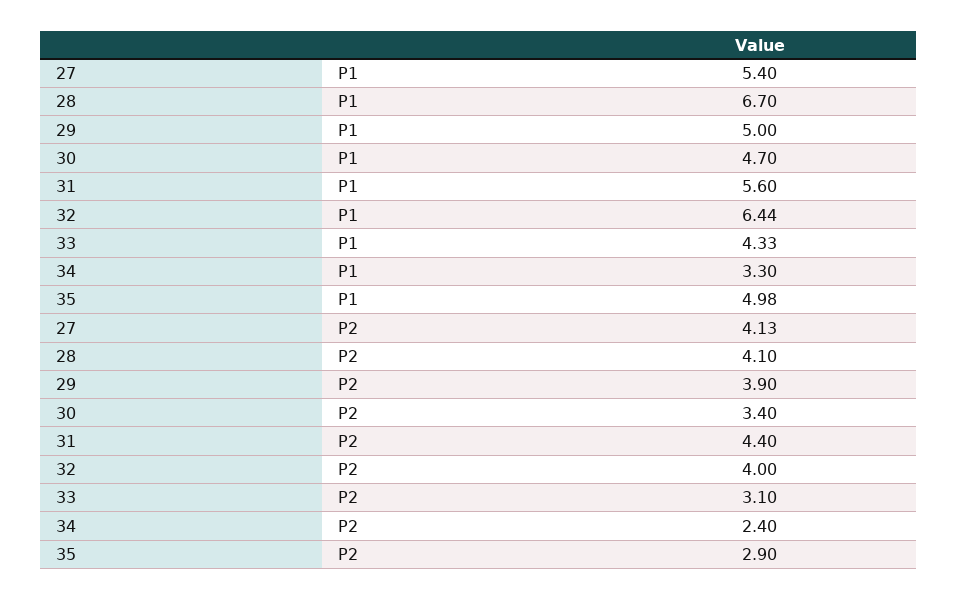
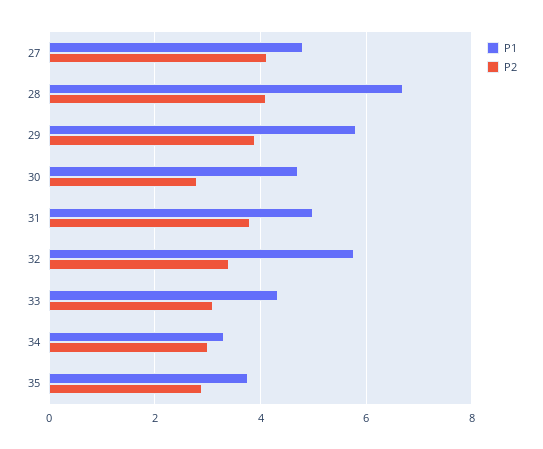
P1, 27: 5.4 -> 4.8
P1, 29: 5 -> 5.8
P1, 31: 5.6 -> 5
P1, 32: 6.44 -> 5.8
P1, 35: 4.98 -> 3.8
P2, 30: 3.4 -> 2.8
P2, 31: 4.4 -> 3.8
P2, 32: 4 -> 3.4
P2, 34: 2.4 -> 3

